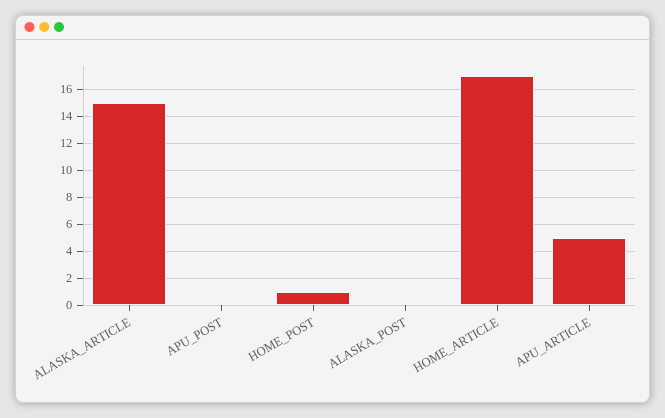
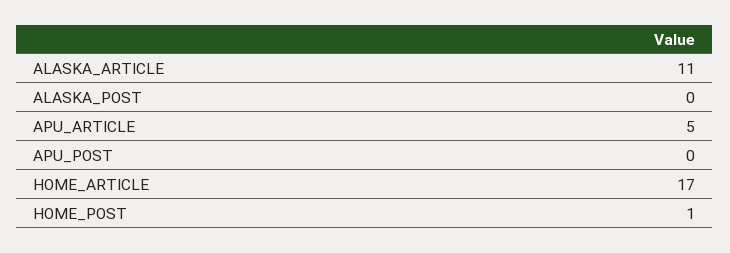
ALASKA_ARTICLE: 15 -> 11

